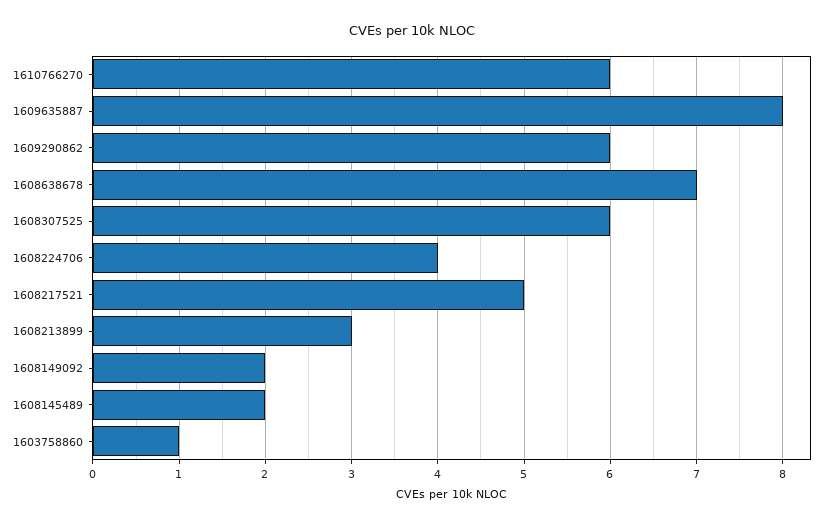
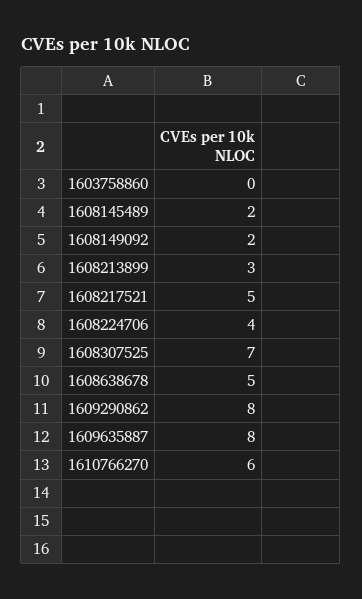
1609290862: 6 -> 8
1608638678: 7 -> 5
1608307525: 6 -> 7
1603758860: 1 -> 0

